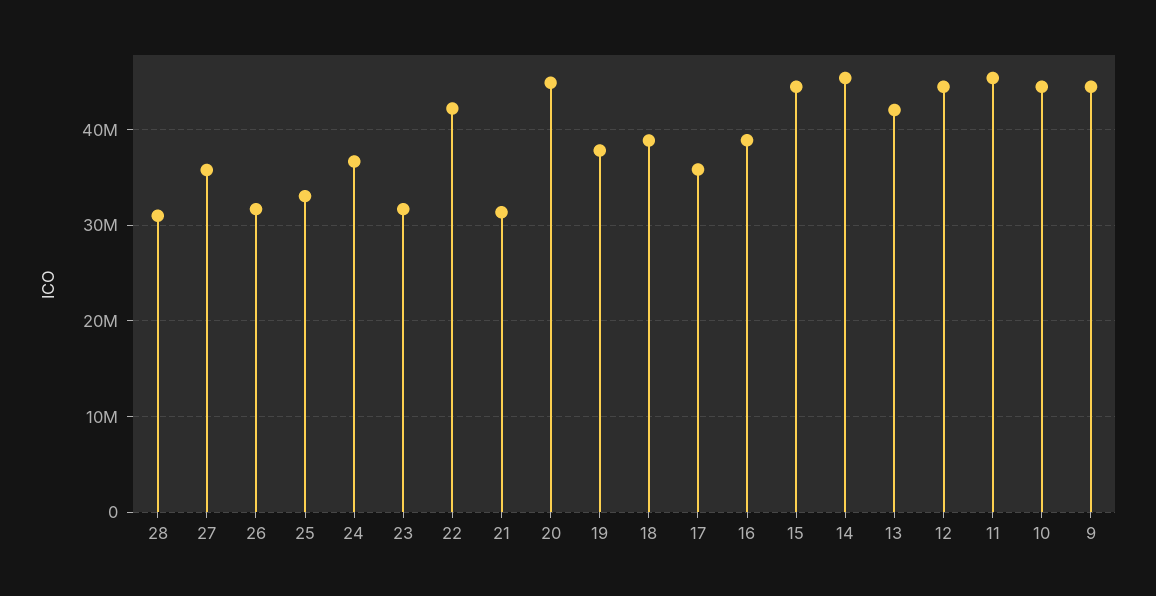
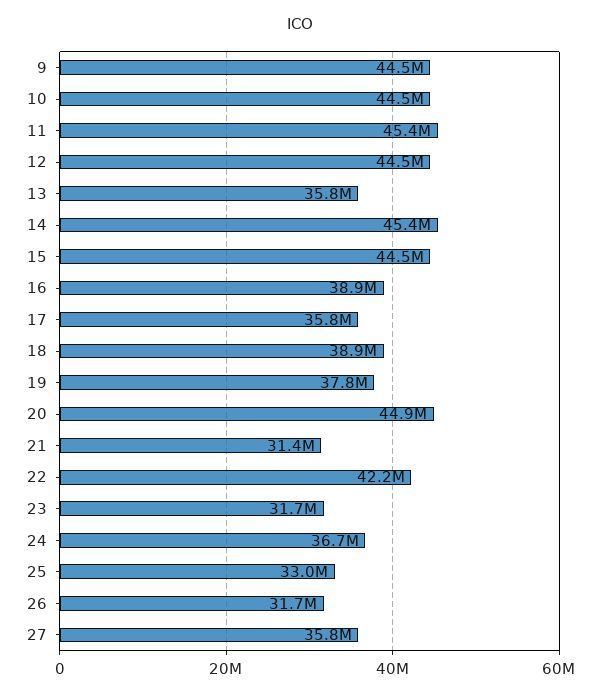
28: 31000000 -> none
13: 42000000 -> 35800000

